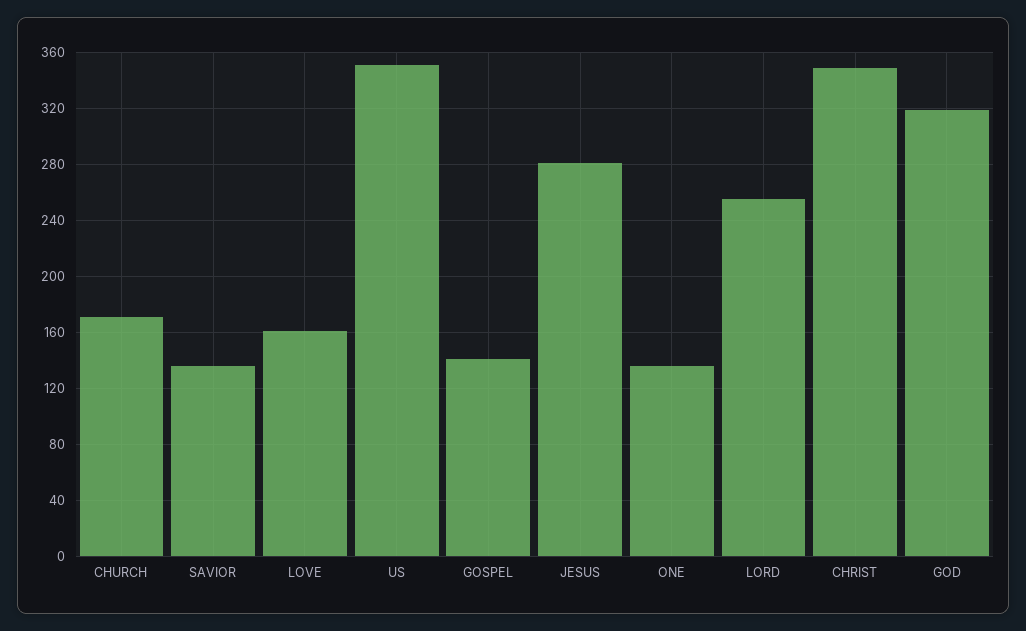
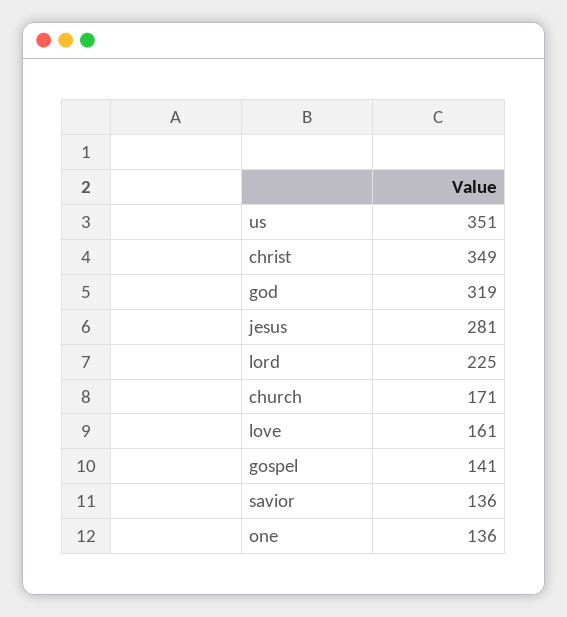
LORD: 255 -> 225

